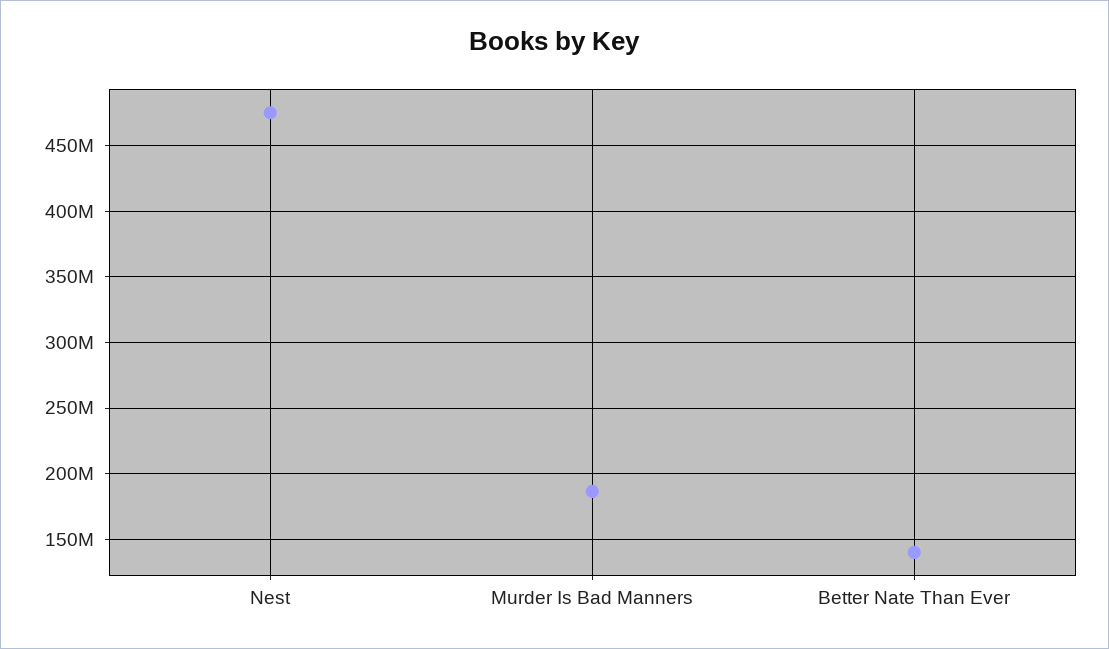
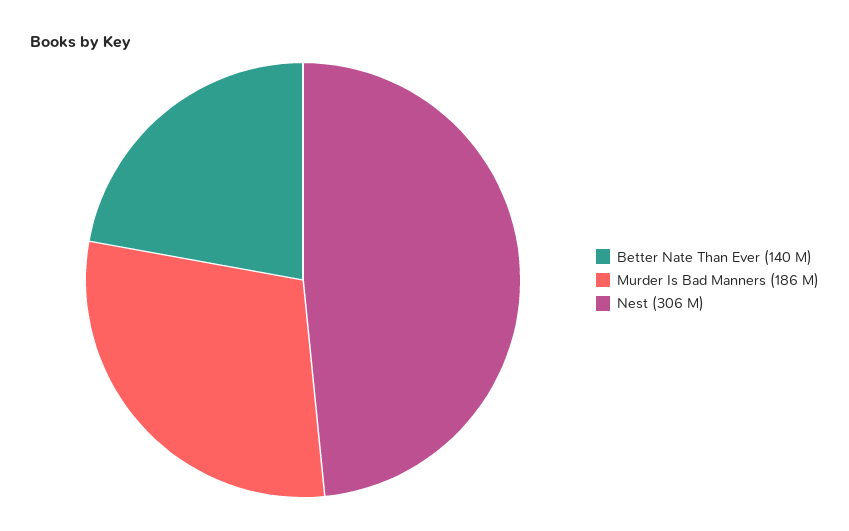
Nest: 475000000 -> 306000000

